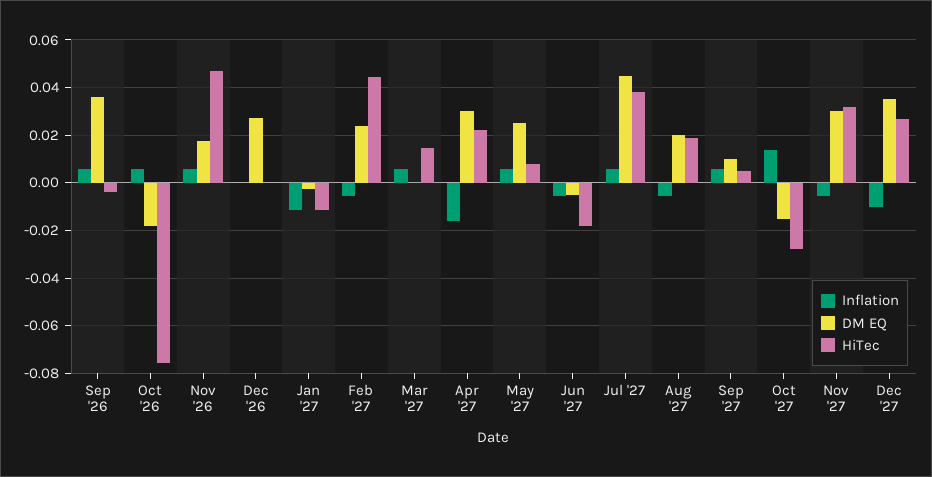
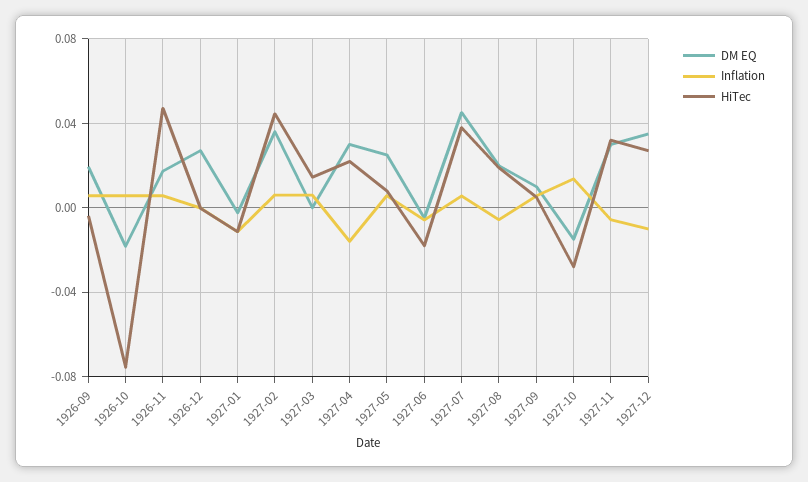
DM EQ, Sep '26: 0.035 -> 0.02
Inflation, Feb '27: -0.005 -> 0.005
DM EQ, Feb '27: 0.025 -> 0.035

